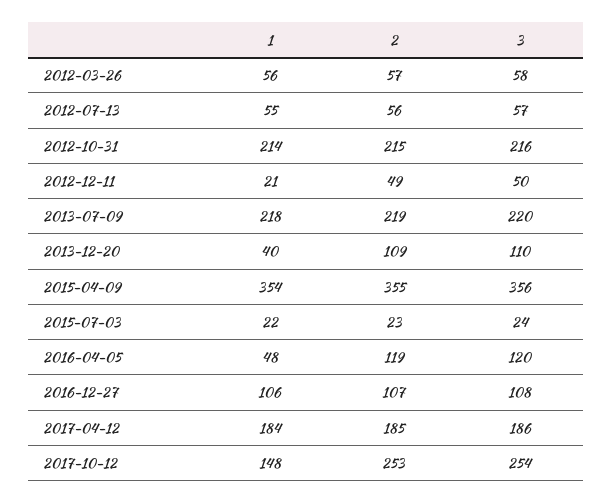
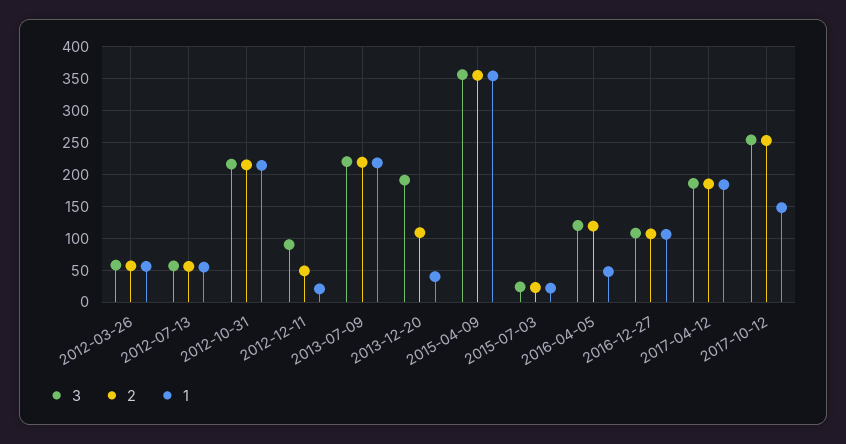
3, 2012-12-11: 50 -> 90
3, 2013-12-20: 110 -> 190

